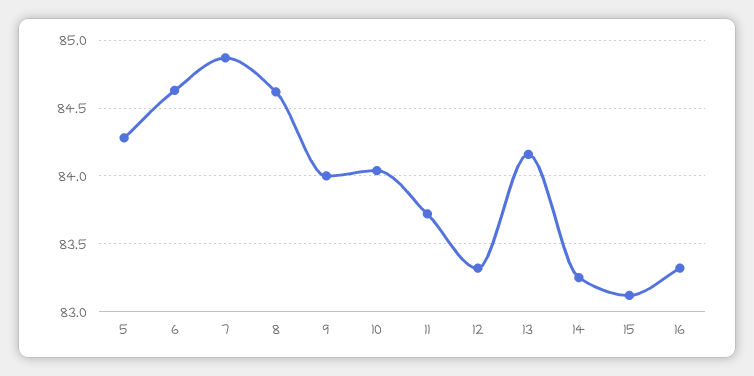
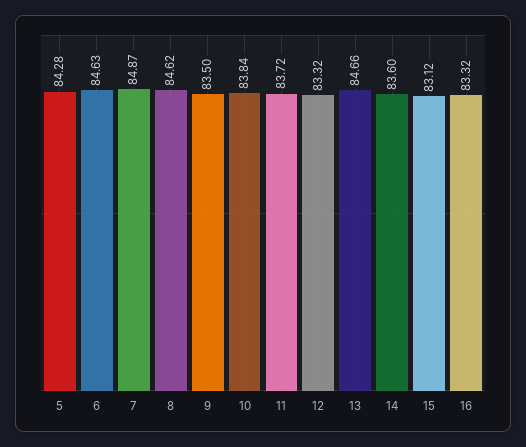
9: 84 -> 83.5
10: 84.05 -> 83.84
13: 84.15 -> 84.66
14: 83.25 -> 83.6

